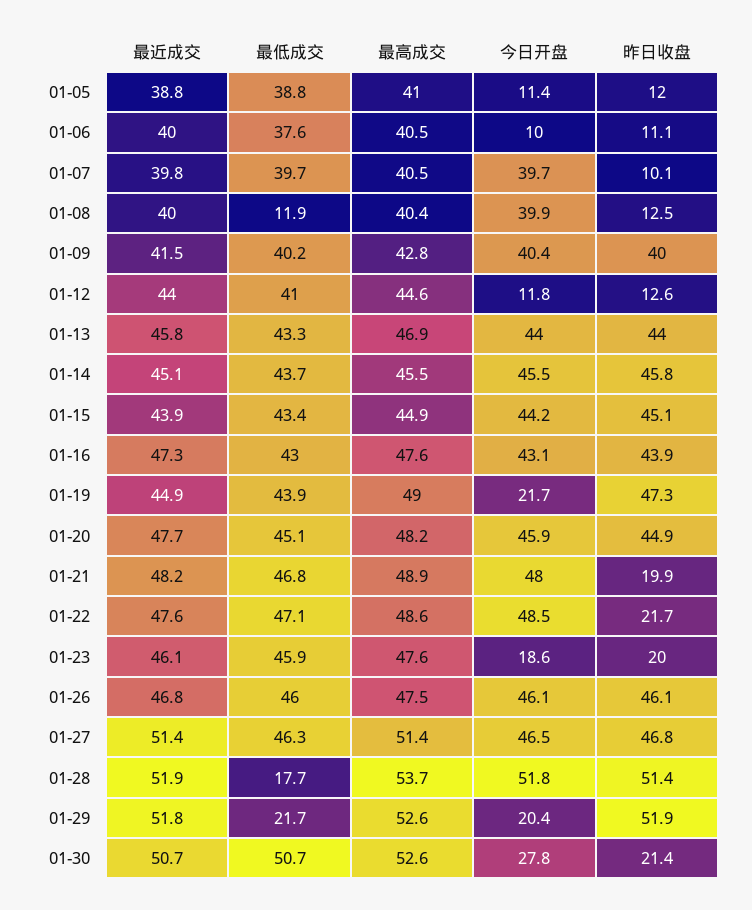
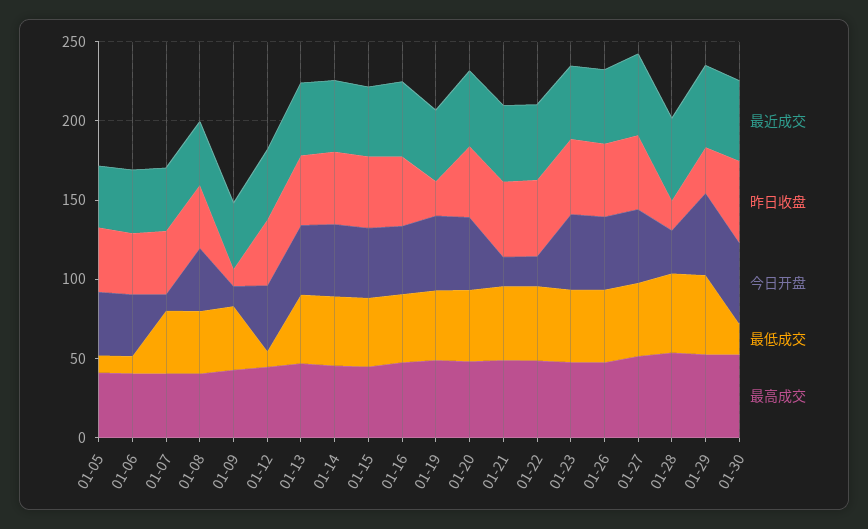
最低成交, 01-05: 38.8 -> 10
今日开盘, 01-05: 11.4 -> 40
昨日收盘, 01-05: 12 -> 40
最低成交, 01-06: 37.6 -> 10
今日开盘, 01-06: 10 -> 40
昨日收盘, 01-06: 11.1 -> 40
今日开盘, 01-07: 39.7 -> 10
昨日收盘, 01-07: 10.1 -> 40
最低成交, 01-08: 11.9 -> 40
昨日收盘, 01-08: 12.5 -> 40
今日开盘, 01-09: 40.4 -> 10
昨日收盘, 01-09: 40 -> 10
最低成交, 01-12: 41 -> 10
今日开盘, 01-12: 11.8 -> 40
昨日收盘, 01-12: 12.6 -> 40
今日开盘, 01-19: 21.7 -> 50
昨日收盘, 01-19: 47.3 -> 20
今日开盘, 01-21: 48 -> 20
昨日收盘, 01-21: 19.9 -> 50
今日开盘, 01-22: 48.5 -> 20
昨日收盘, 01-22: 21.7 -> 50
今日开盘, 01-23: 18.6 -> 50
昨日收盘, 01-23: 20 -> 50
最低成交, 01-28: 17.7 -> 50
今日开盘, 01-28: 51.8 -> 30
昨日收盘, 01-28: 51.4 -> 20
最低成交, 01-29: 21.7 -> 50
今日开盘, 01-29: 20.4 -> 50
昨日收盘, 01-29: 51.9 -> 30
最低成交, 01-30: 50.7 -> 20
今日开盘, 01-30: 27.8 -> 50
昨日收盘, 01-30: 21.4 -> 50

